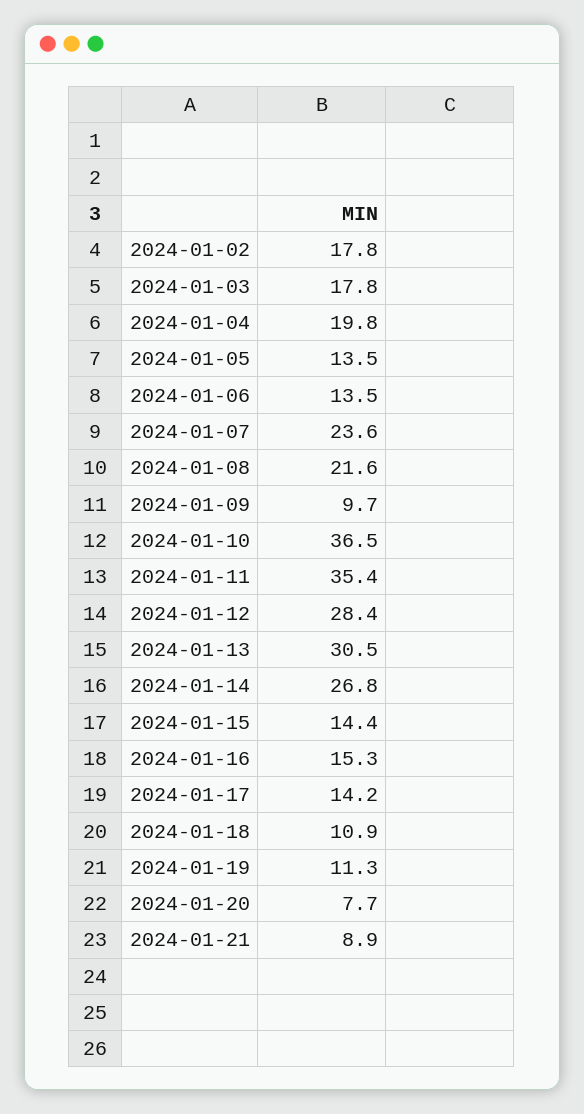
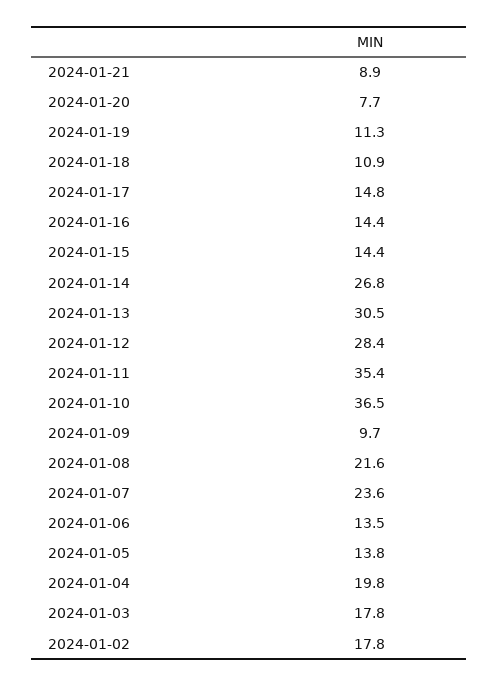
2024-01-05: 13.5 -> 13.8
2024-01-16: 15.3 -> 14.4
2024-01-17: 14.2 -> 14.8

